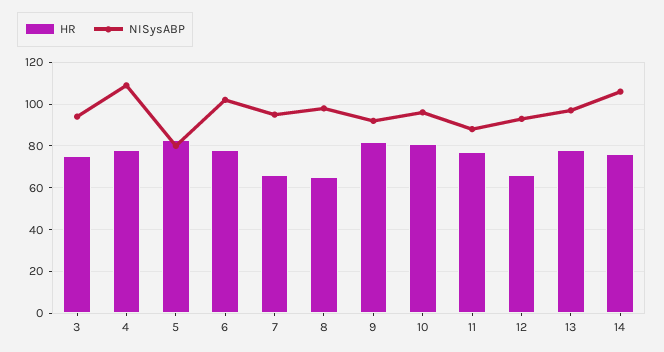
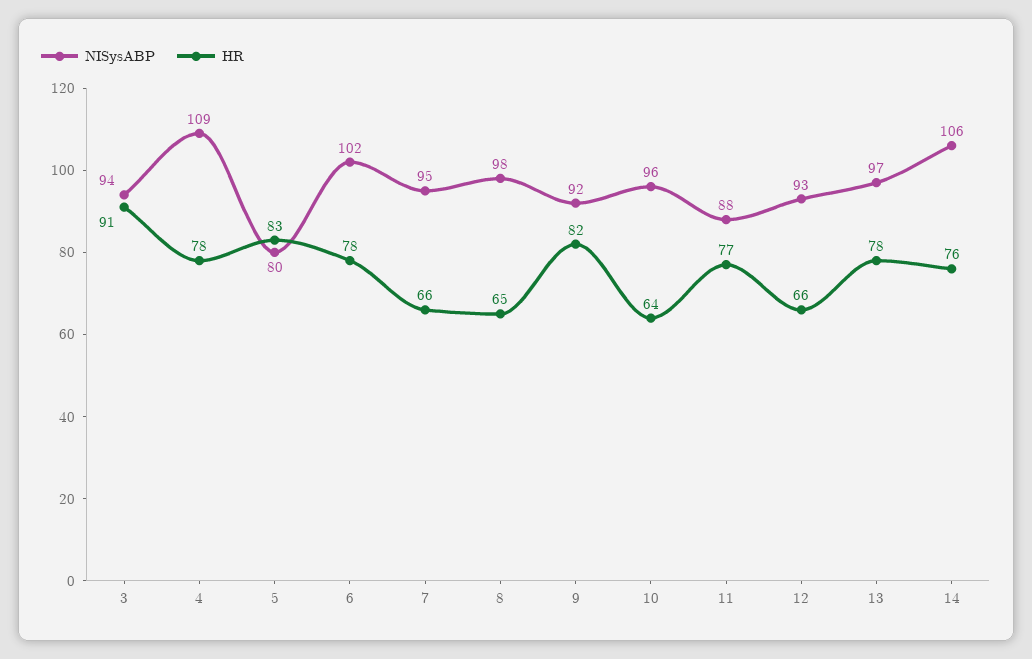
HR, 3: 75 -> 91
HR, 10: 80 -> 64

